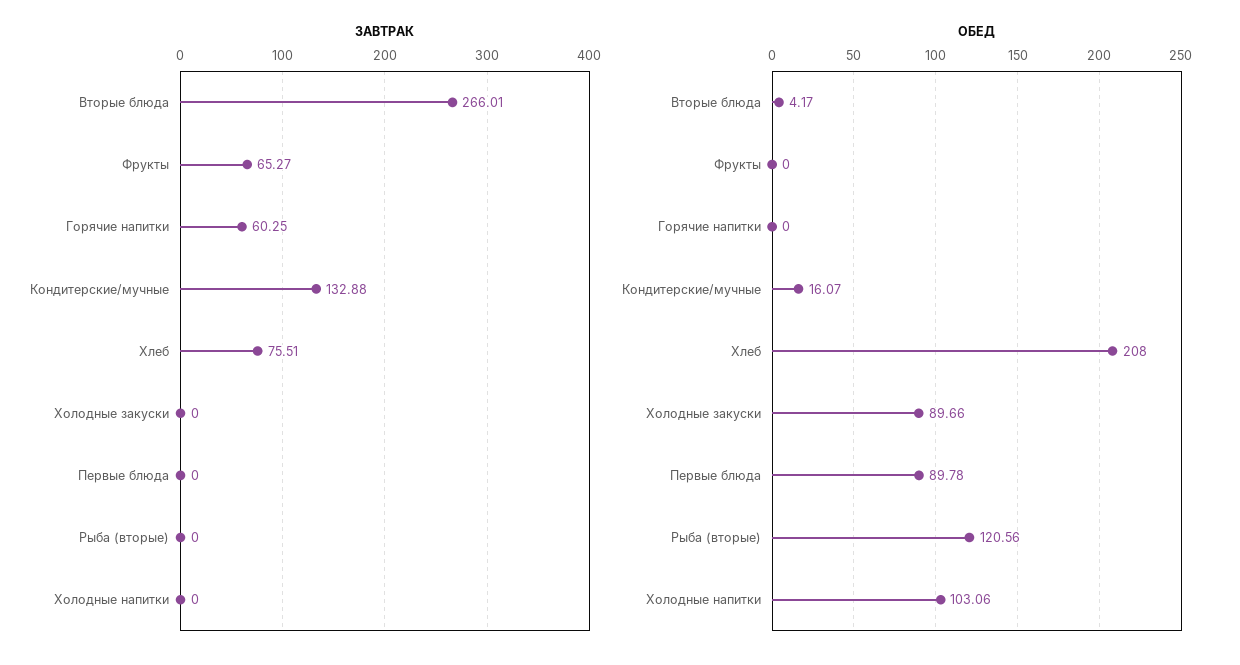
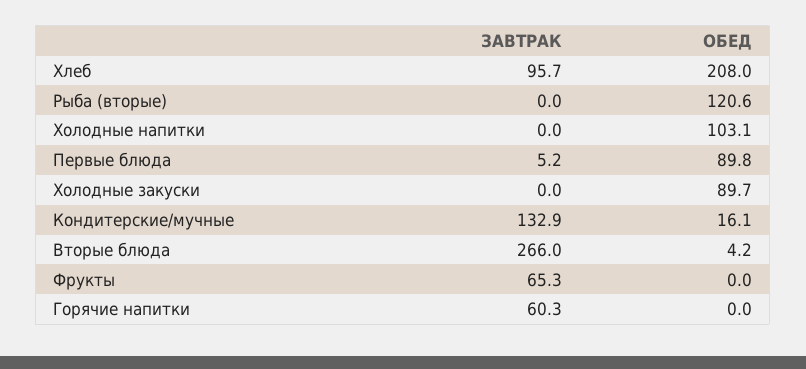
ЗАВТРАК, Хлеб: 75.51 -> 95.7
ЗАВТРАК, Первые блюда: 0 -> 5.2

